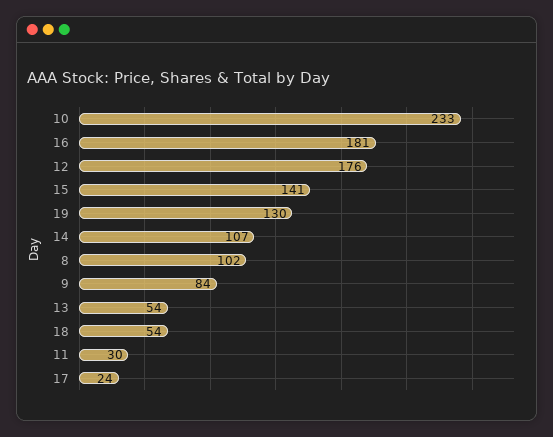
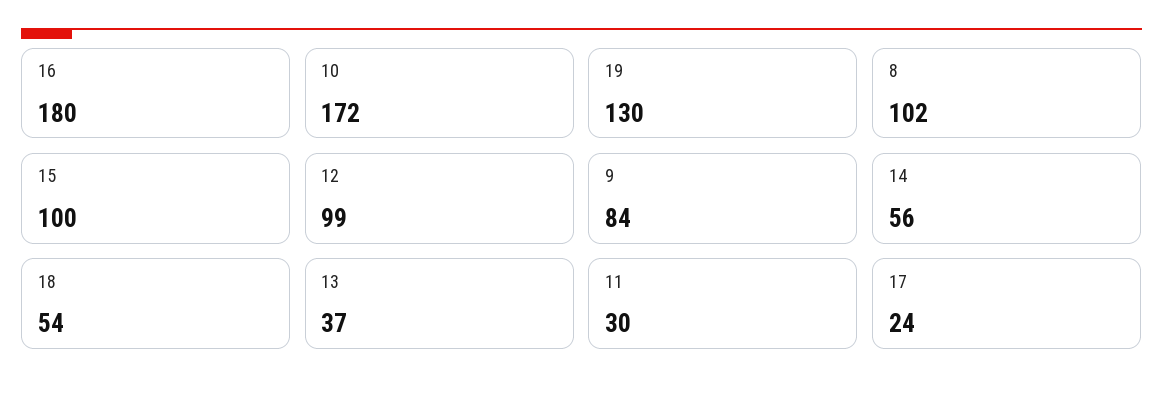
10: 233 -> 172
16: 181 -> 180
12: 176 -> 99
15: 141 -> 100
14: 107 -> 56
13: 54 -> 37

